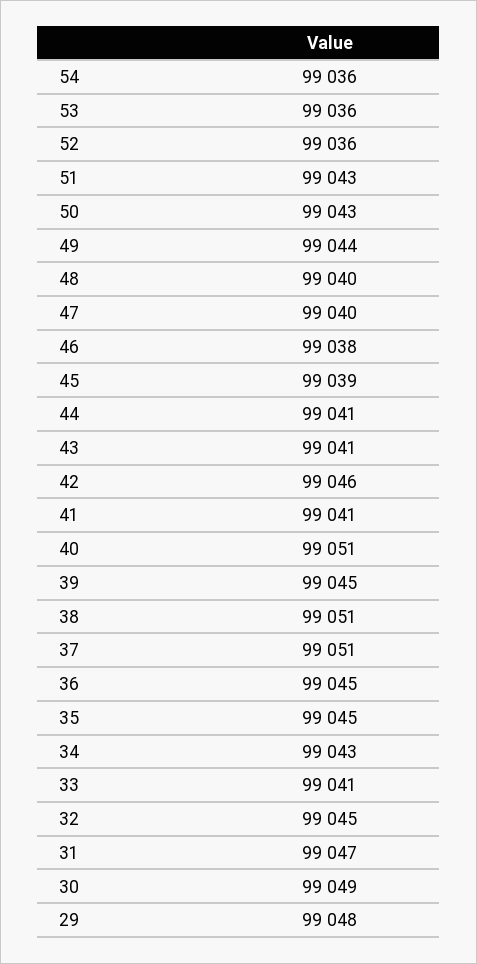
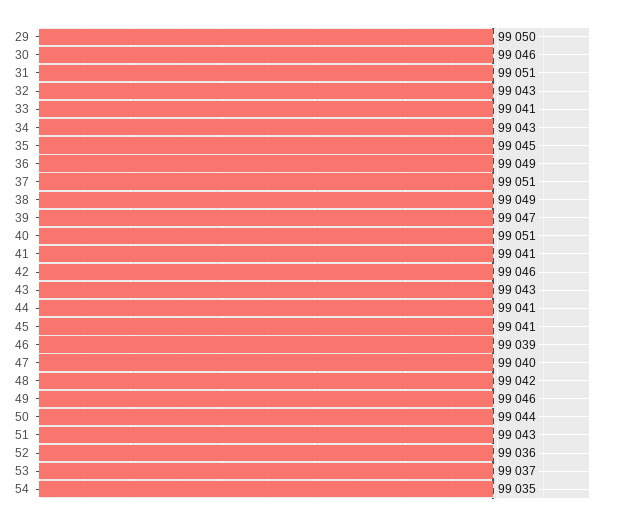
54: 99036 -> 99035
53: 99036 -> 99037
50: 99043 -> 99044
49: 99044 -> 99046
48: 99040 -> 99042
46: 99038 -> 99039
45: 99039 -> 99041
43: 99041 -> 99043
39: 99045 -> 99047
38: 99051 -> 99049
36: 99045 -> 99049
32: 99045 -> 99043
31: 99047 -> 99051
30: 99049 -> 99046
29: 99048 -> 99050

